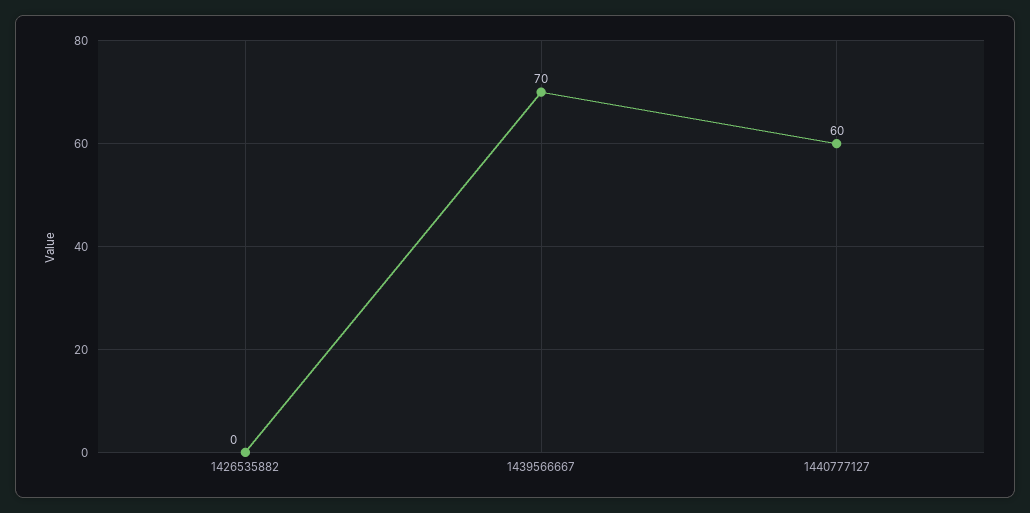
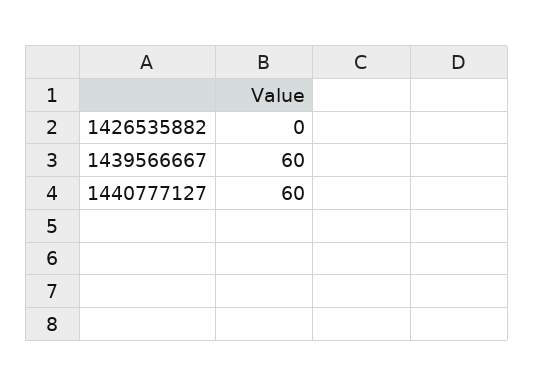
1439566667: 70 -> 60

